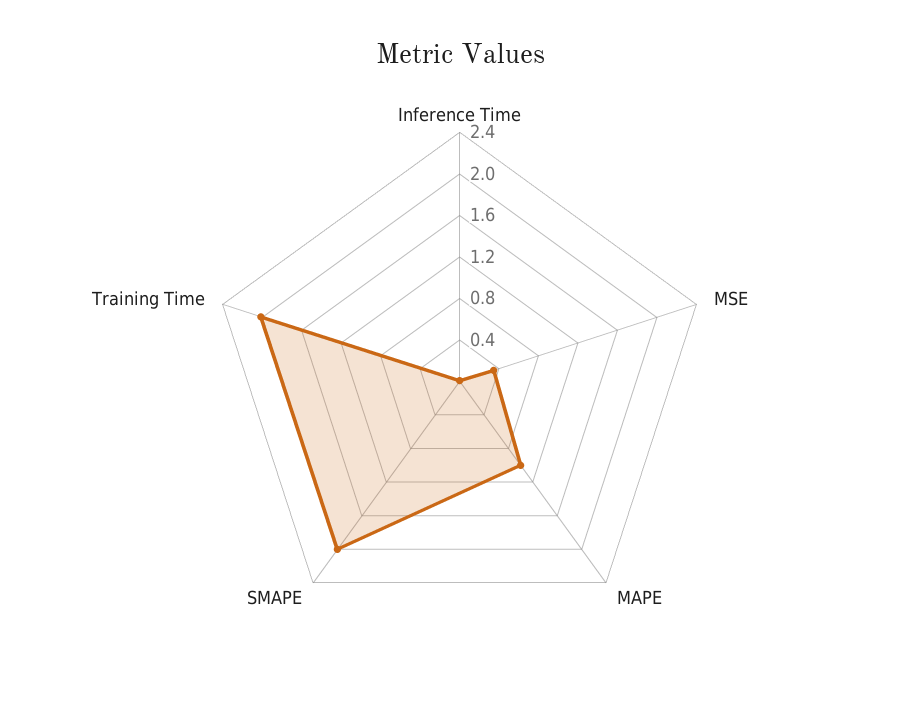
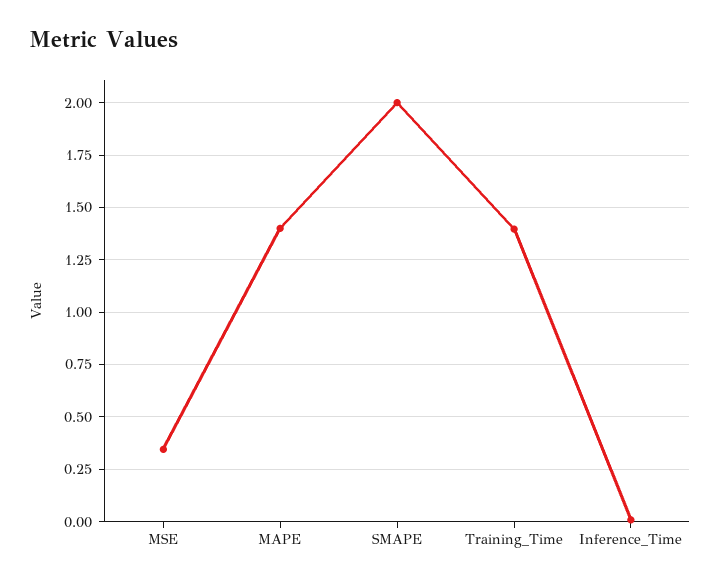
MAPE: 1 -> 1.4
Training Time: 2 -> 1.4

